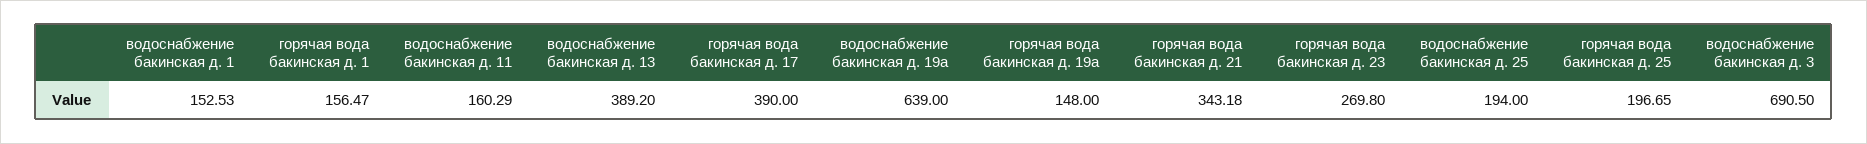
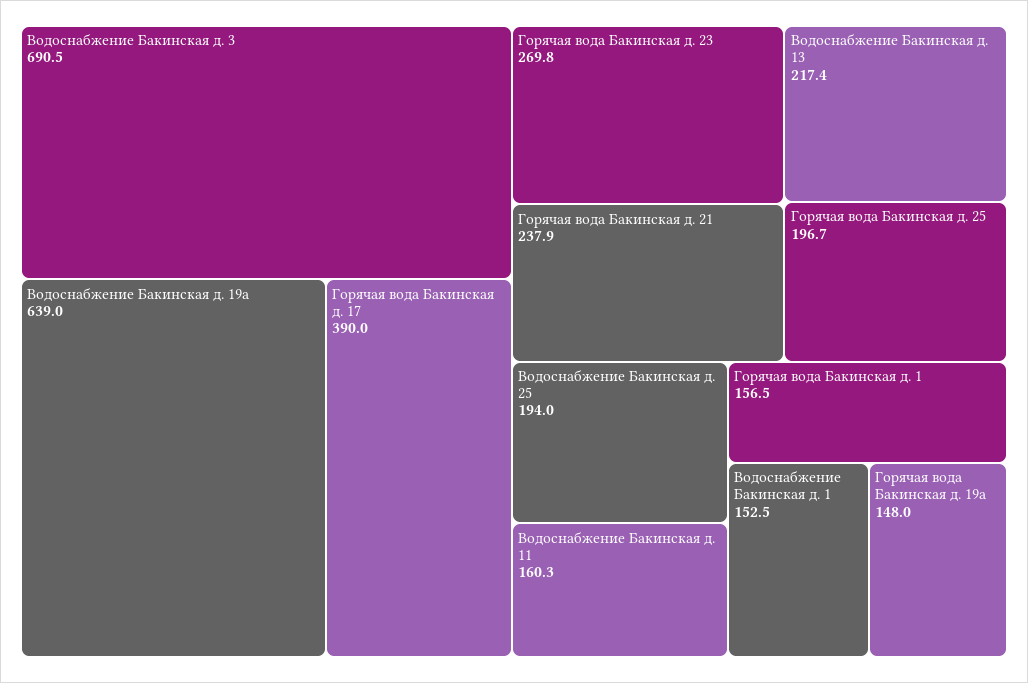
водоснабжение бакинская д. 13: 389.2 -> 217.4
горячая вода бакинская д. 21: 343.18 -> 237.9

